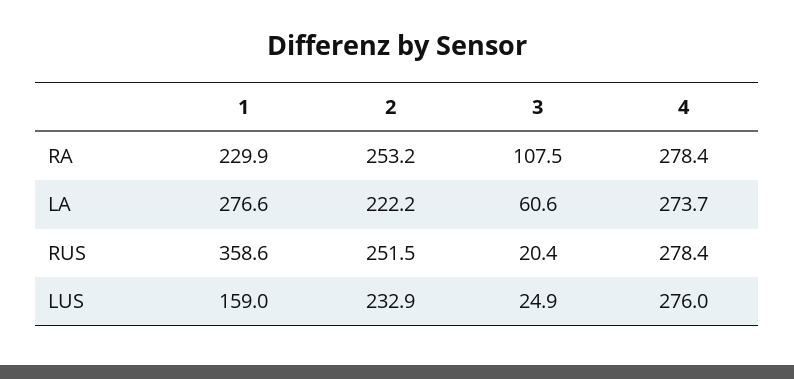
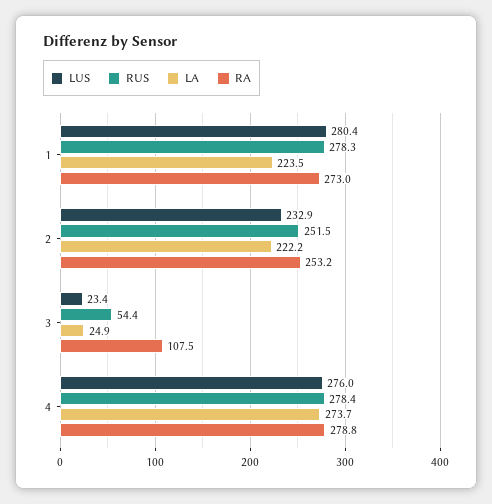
RA, 1: 229.9 -> 273
RA, 4: 278.4 -> 278.8
LA, 1: 276.6 -> 223.5
LA, 3: 60.6 -> 24.9
RUS, 1: 358.6 -> 278.3
RUS, 3: 20.4 -> 54.4
LUS, 1: 159 -> 280.4
LUS, 3: 24.9 -> 23.4

